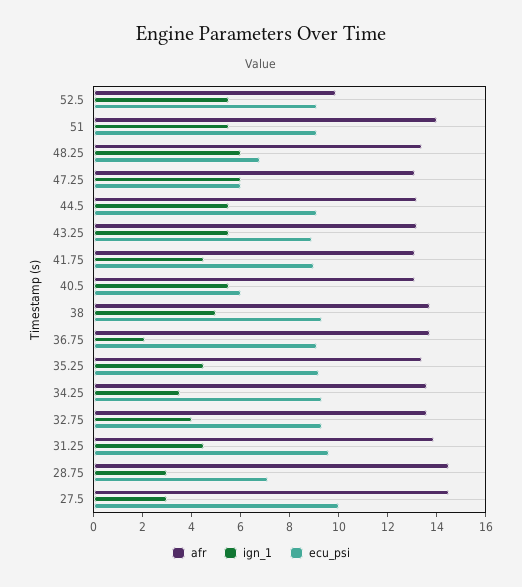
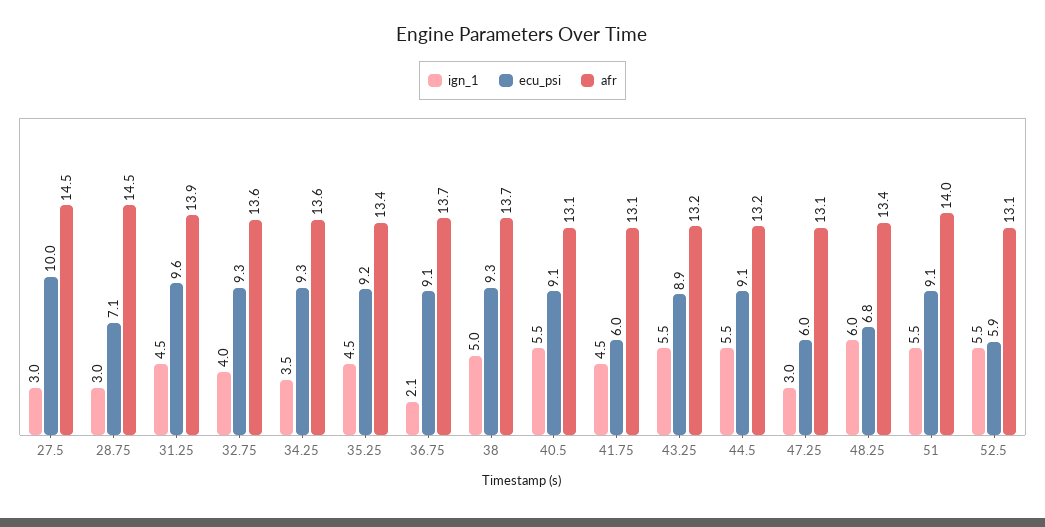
afr, 52.5: 10 -> 13.1
ecu_psi, 52.5: 9 -> 5.9
ign_1, 47.25: 6 -> 3
ecu_psi, 41.75: 9 -> 6
ecu_psi, 40.5: 6 -> 9.1

